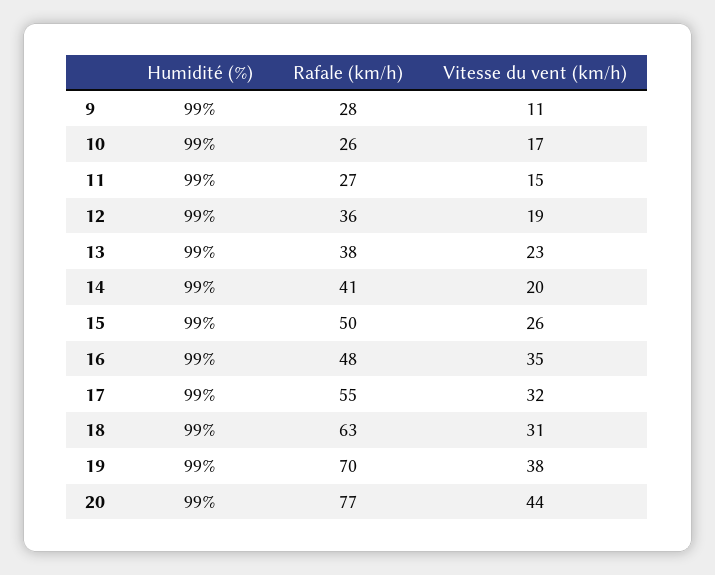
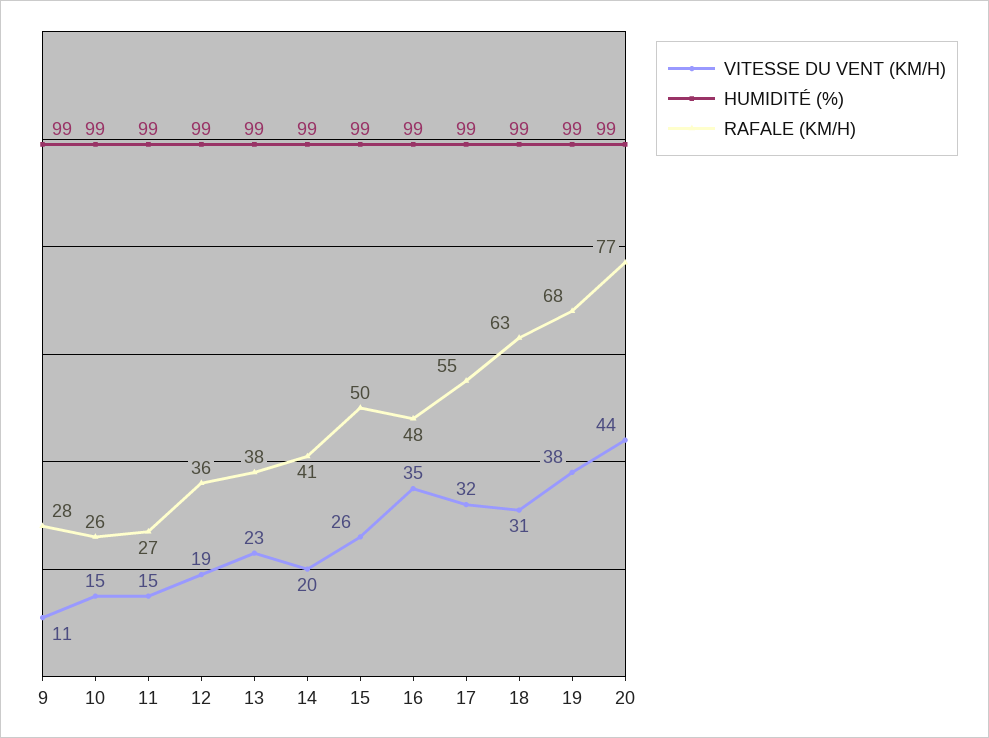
Vitesse du vent (km/h), 10: 17 -> 15
Rafale (km/h), 19: 70 -> 68

